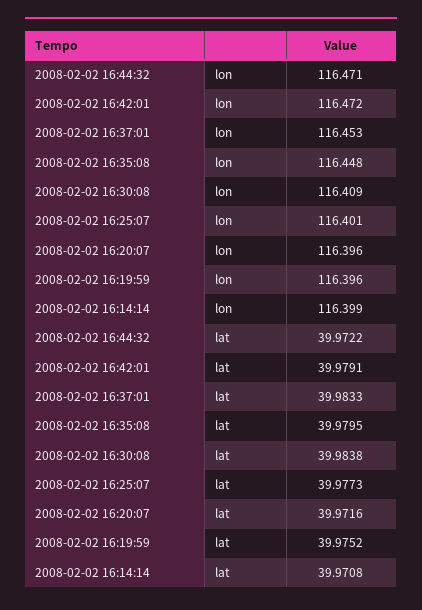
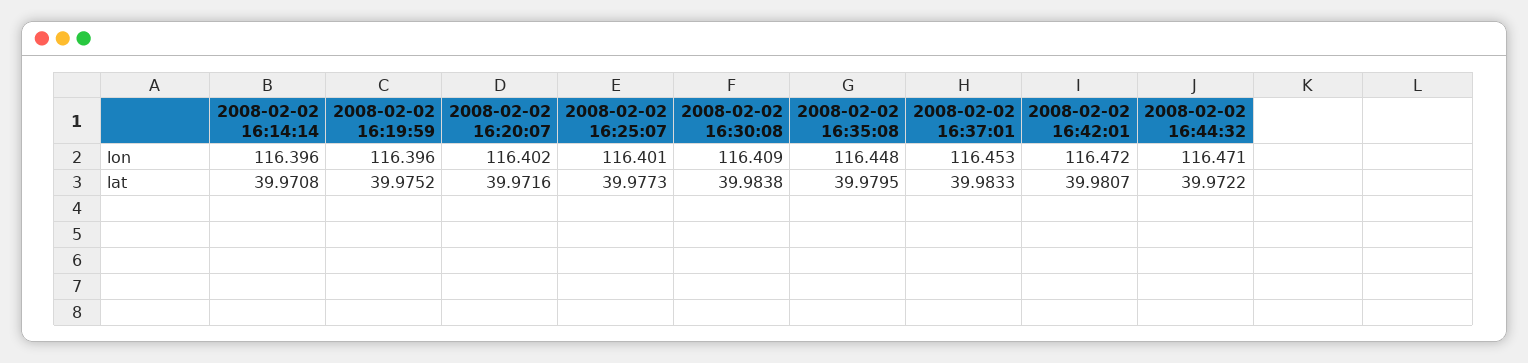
2008-02-02 16:20:07, lon: 116.396 -> 116.402
2008-02-02 16:14:14, lon: 116.399 -> 116.396
2008-02-02 16:42:01, lat: 39.9791 -> 39.9807

